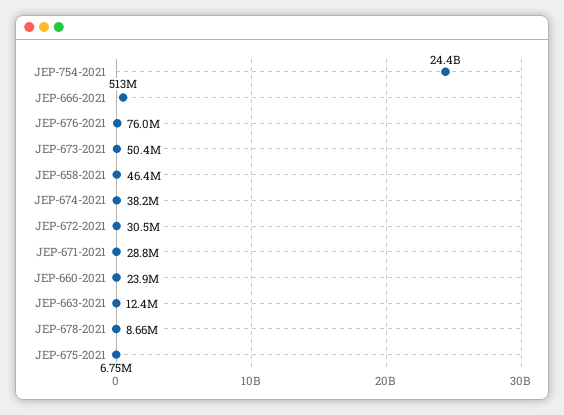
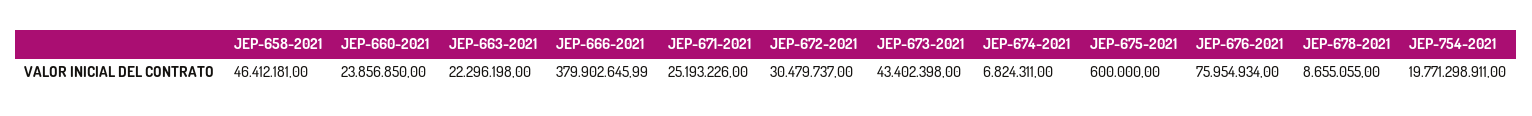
JEP-754-2021: 24400000000 -> 19771298911
JEP-666-2021: 513000000 -> 379902645.99
JEP-673-2021: 50400000 -> 43402398
JEP-674-2021: 38200000 -> 6824311
JEP-671-2021: 28800000 -> 25193226
JEP-663-2021: 12400000 -> 22296198
JEP-675-2021: 6750000 -> 600000

